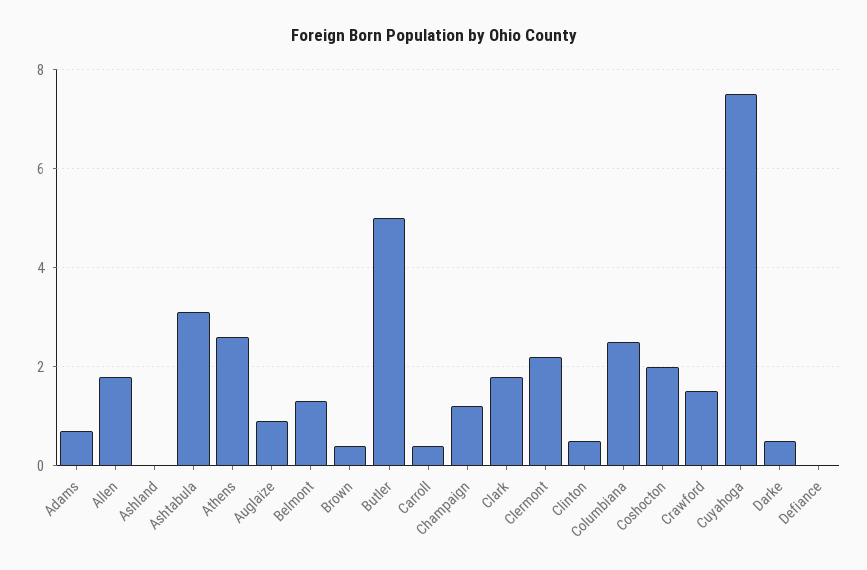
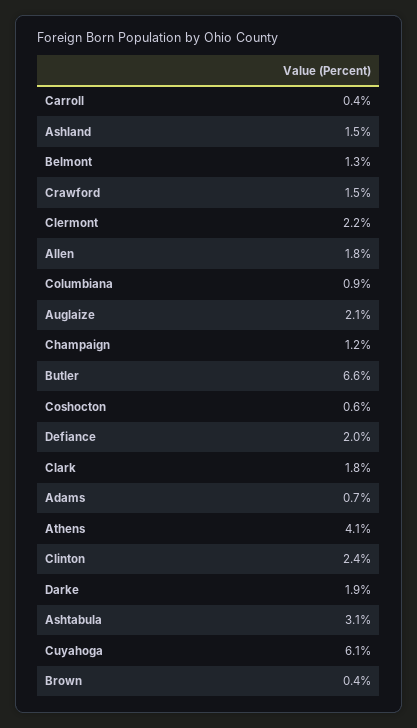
Ashland: 0 -> 1.5
Athens: 2.5 -> 4.1
Auglaize: 1 -> 2.1
Butler: 5 -> 6.6
Clinton: 0.5 -> 2.4
Columbiana: 2.5 -> 0.9
Coshocton: 2 -> 0.6
Cuyahoga: 7.5 -> 6.1
Darke: 0.5 -> 1.9
Defiance: 0 -> 2

